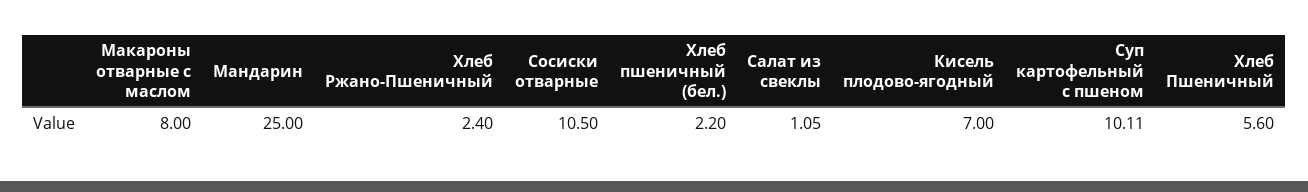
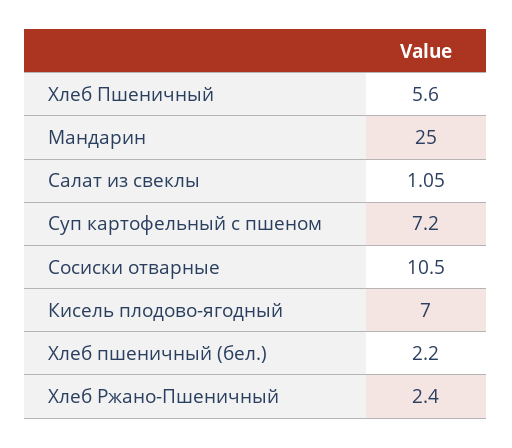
Макароны отварные с маслом: 8 -> none
Суп картофельный с пшеном: 10.11 -> 7.2

